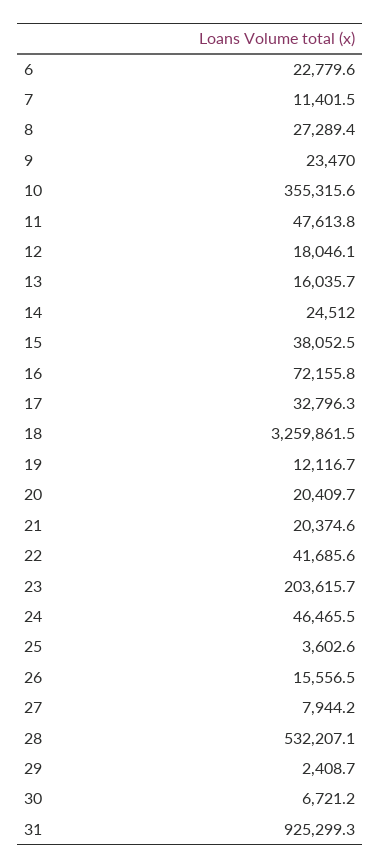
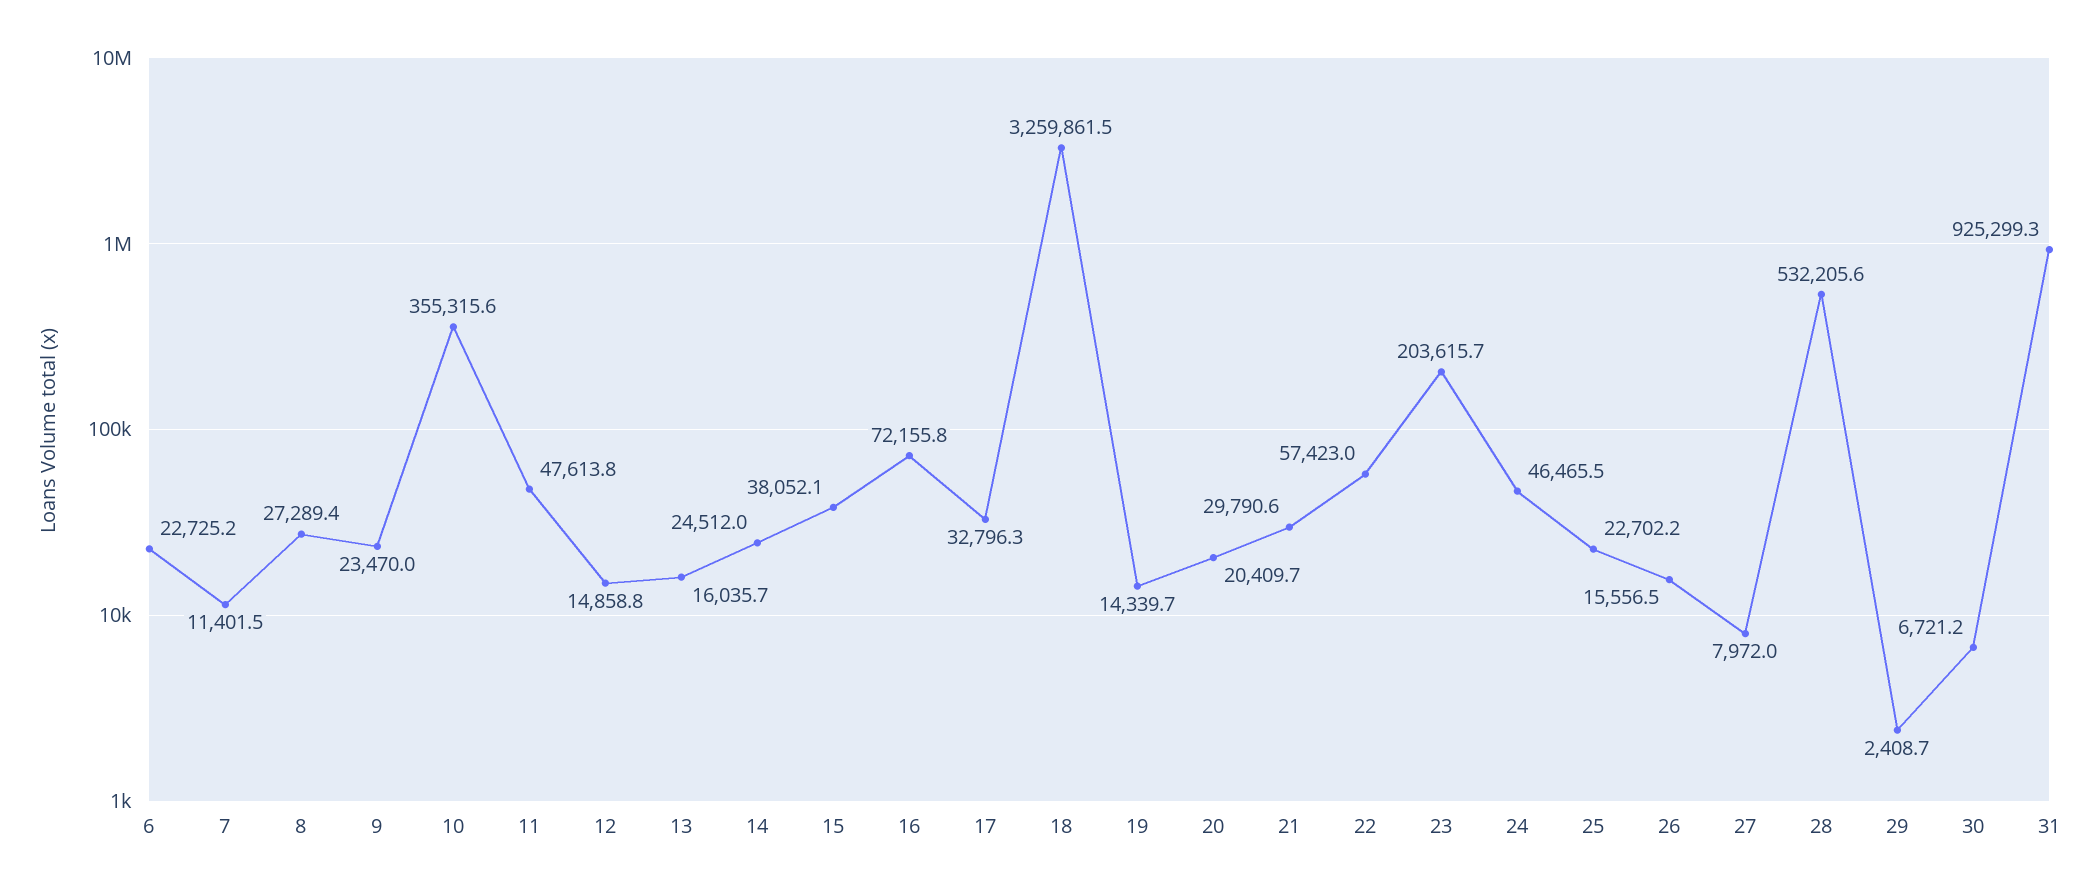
6: 22779.6 -> 22725.2
12: 18046.1 -> 14858.8
15: 38052.5 -> 38052.1
19: 12116.7 -> 14339.7
21: 20374.6 -> 29790.6
22: 41685.6 -> 57423
25: 3602.6 -> 22702.2
27: 7944.2 -> 7972
28: 532207.1 -> 532205.6

